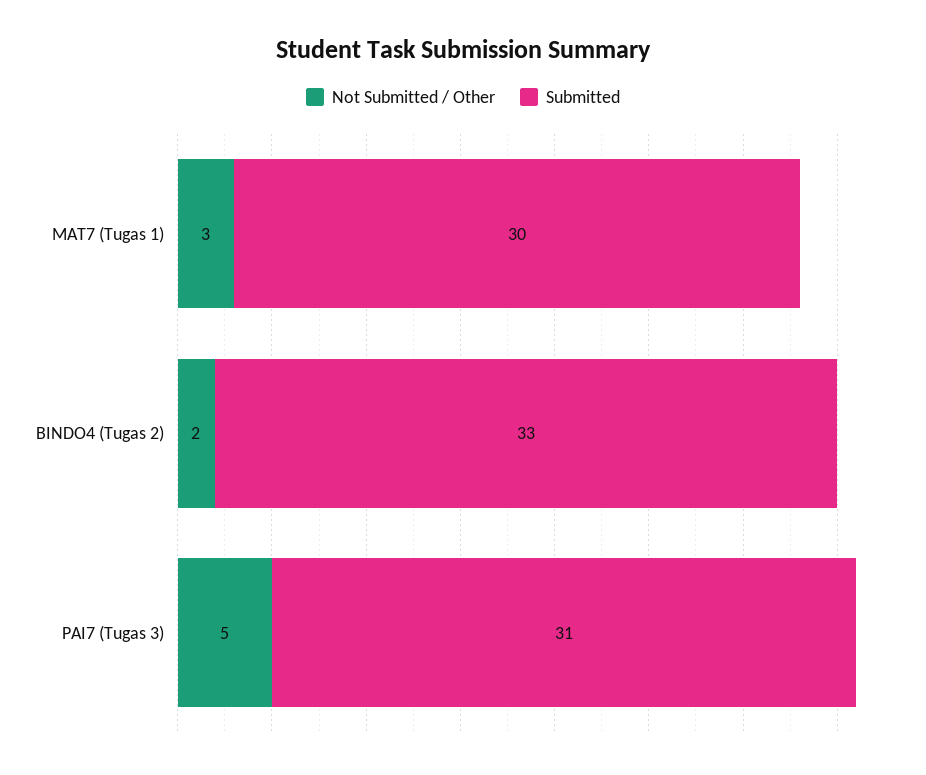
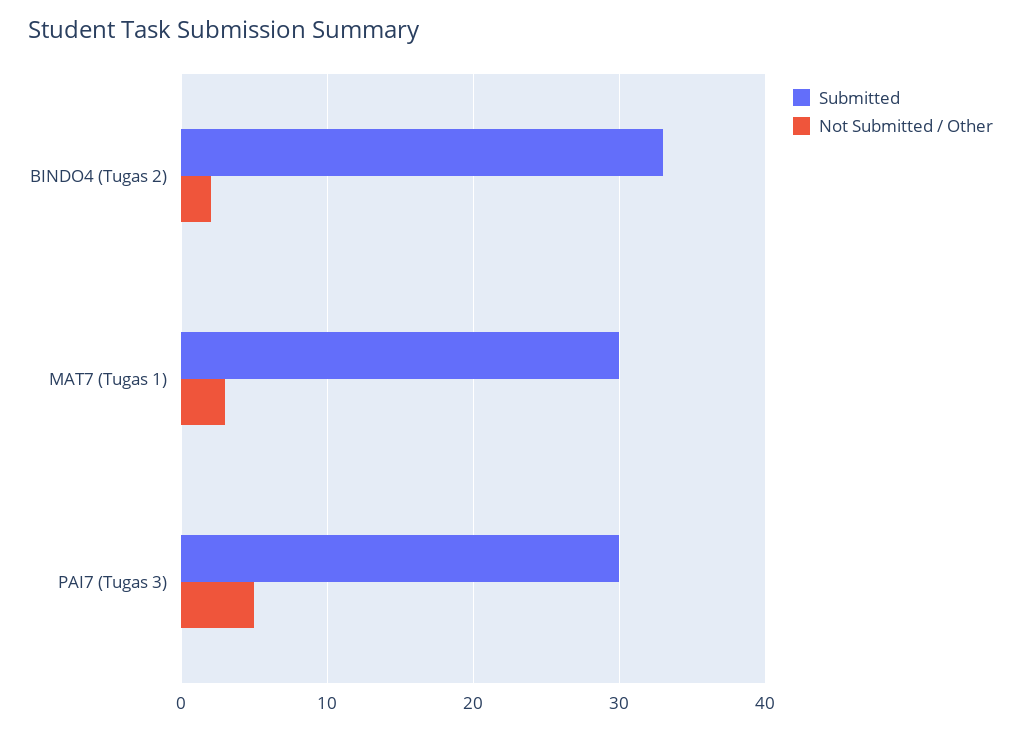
Submitted, PAI7 (Tugas 3): 31 -> 30

